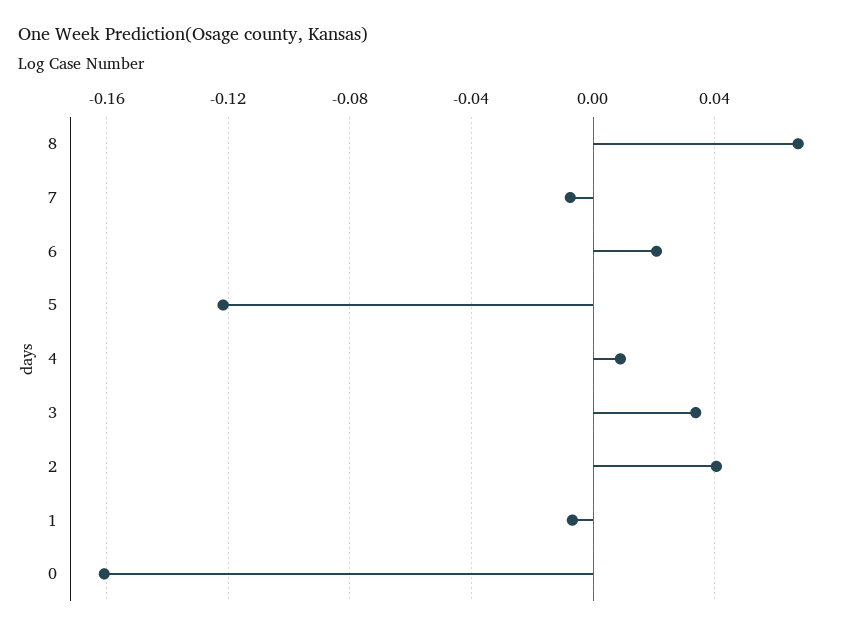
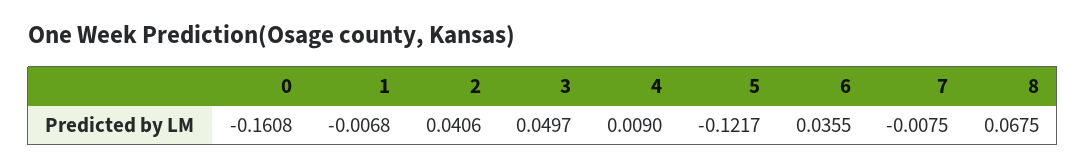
6: 0.02 -> 0.0355
3: 0.035 -> 0.0497

